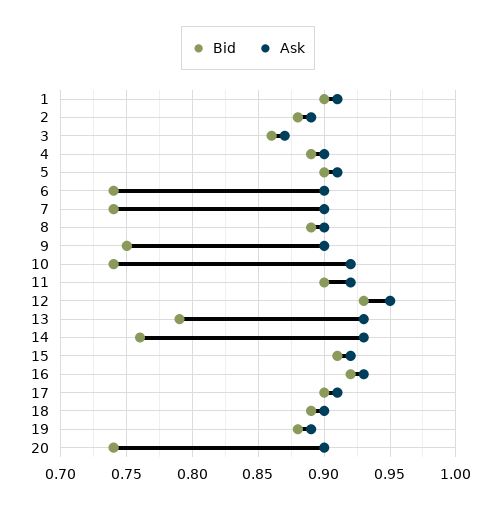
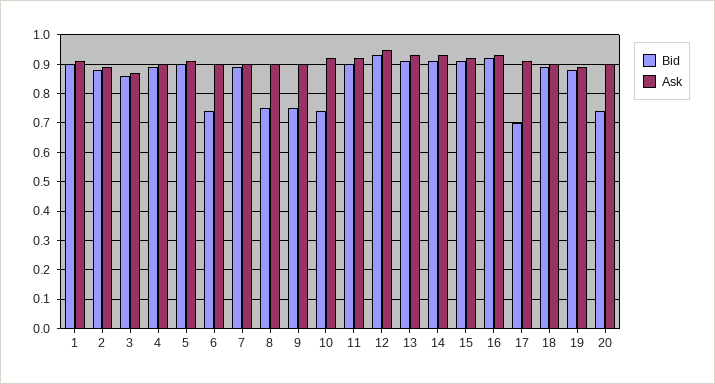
Bid, 7: 0.74 -> 0.9
Bid, 8: 0.89 -> 0.75
Bid, 13: 0.79 -> 0.9
Bid, 14: 0.76 -> 0.9
Bid, 17: 0.9 -> 0.7

